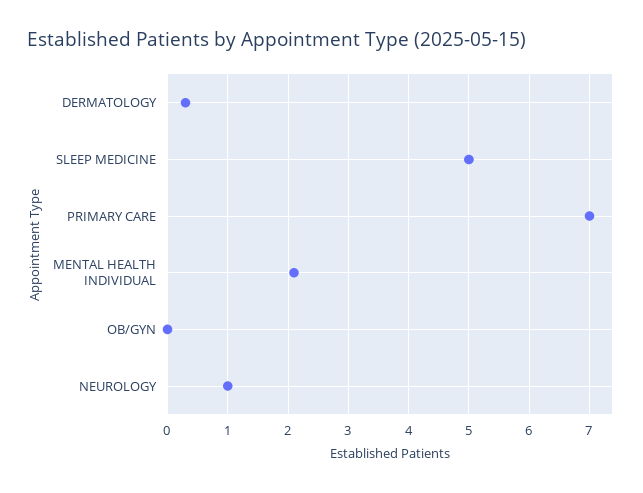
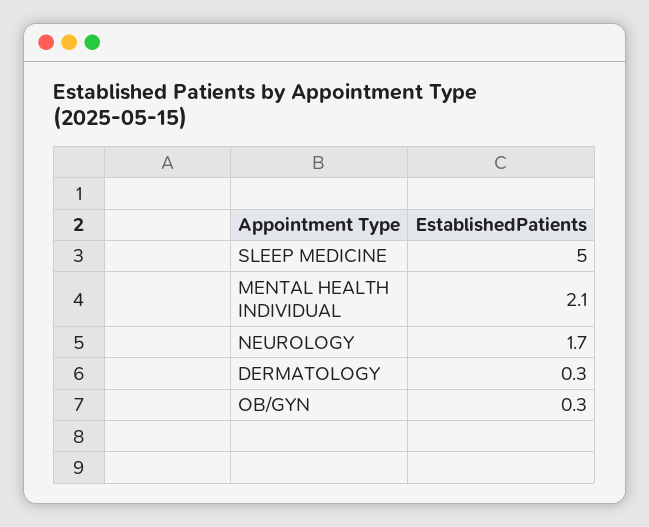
PRIMARY CARE: 7 -> none
OB/GYN: 0 -> 0.3
NEUROLOGY: 1 -> 1.7

